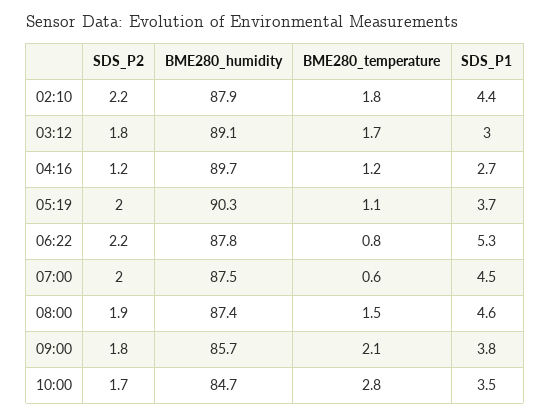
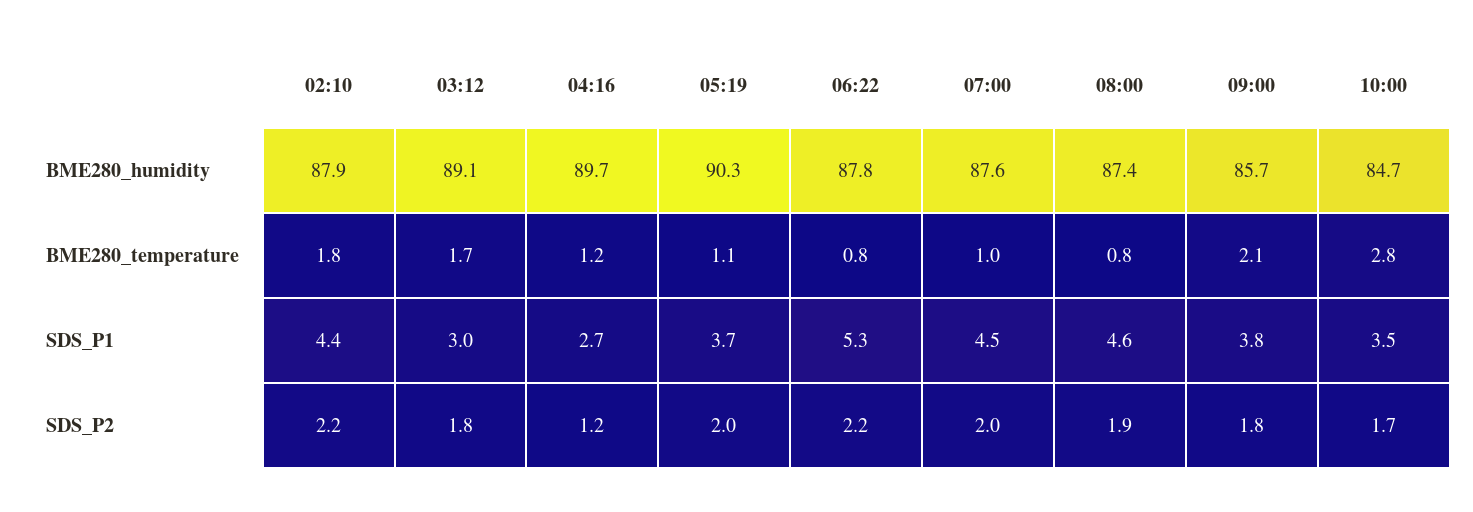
BME280_humidity, 07:00: 87.5 -> 87.6
BME280_temperature, 07:00: 0.6 -> 1
BME280_temperature, 08:00: 1.5 -> 0.8

